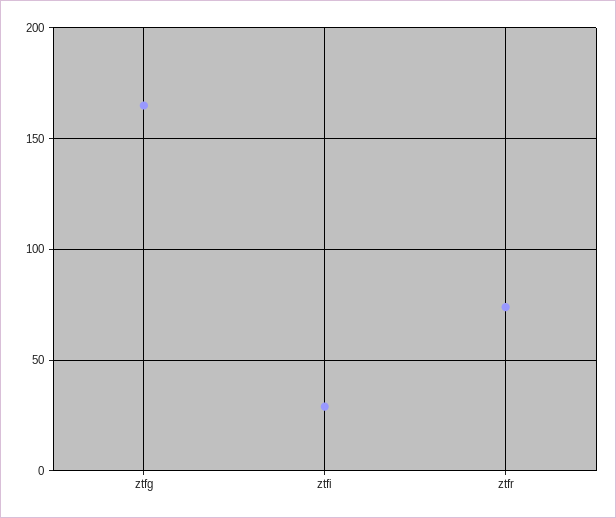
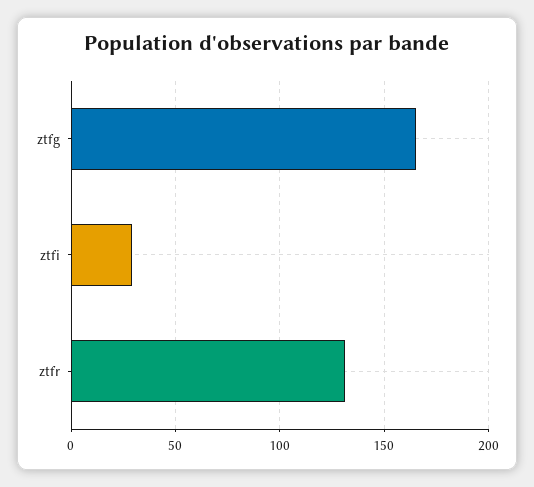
ztfr: 75 -> 130

